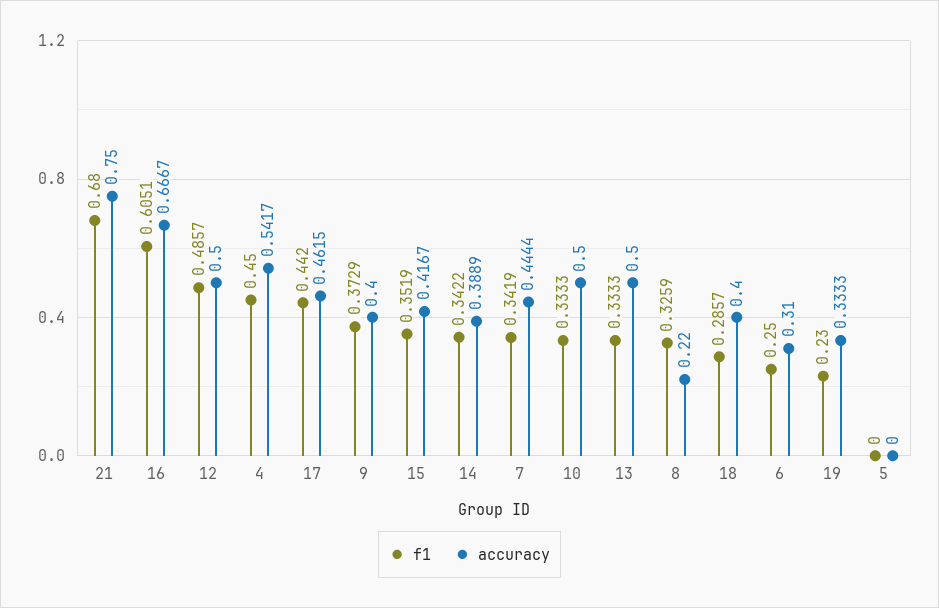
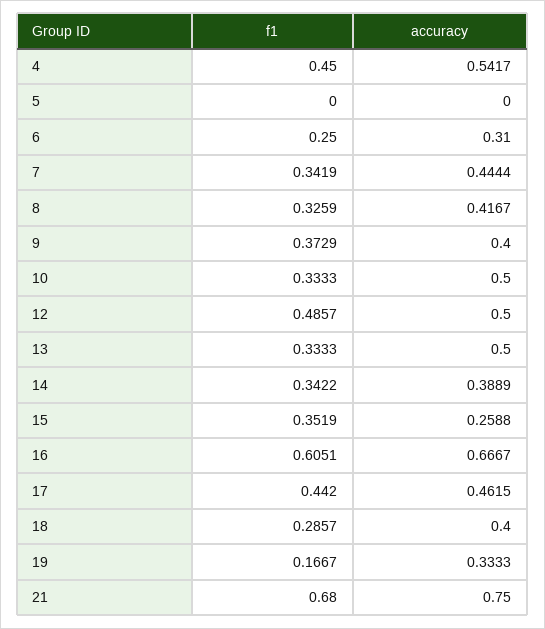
accuracy, 15: 0.4167 -> 0.2588
accuracy, 8: 0.22 -> 0.4167
f1, 19: 0.23 -> 0.1667

